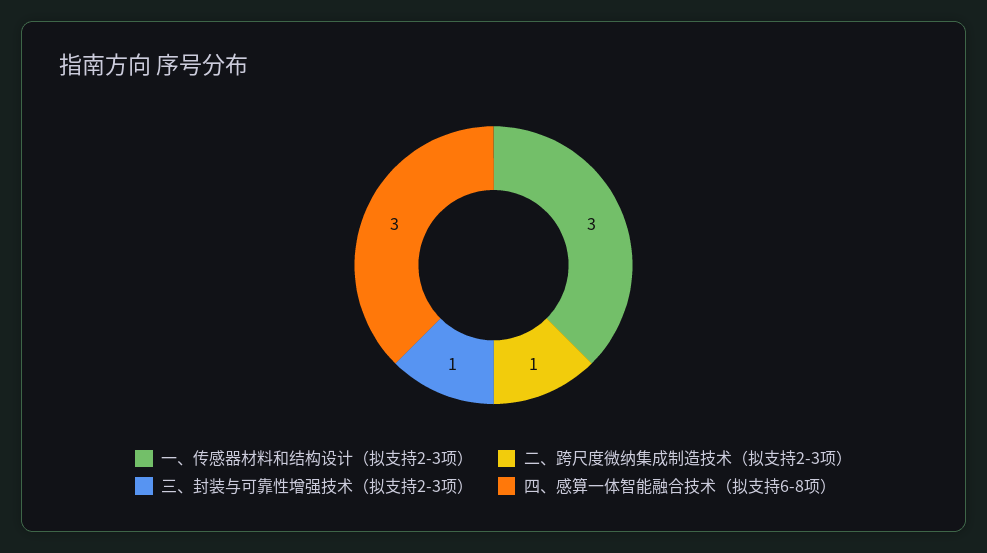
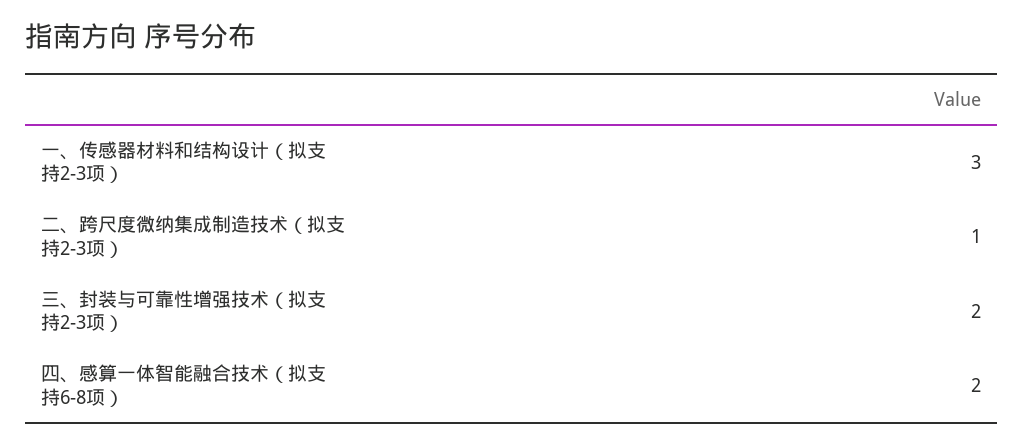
三、封装与可靠性增强技术（拟支持2-3项）: 1 -> 2
四、感算一体智能融合技术（拟支持6-8项）: 3 -> 2

